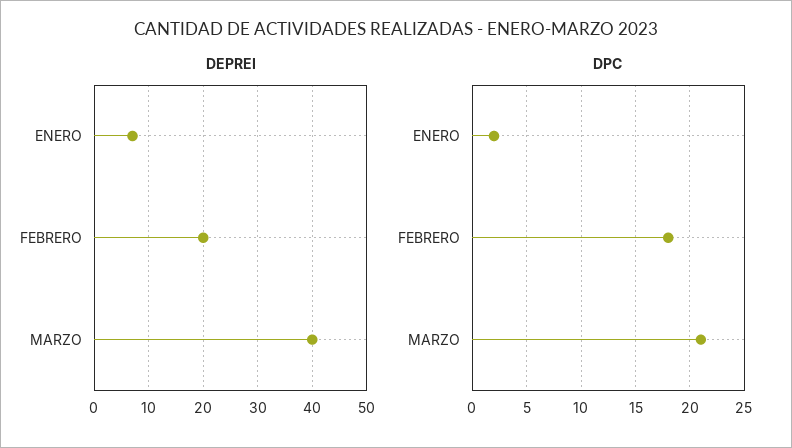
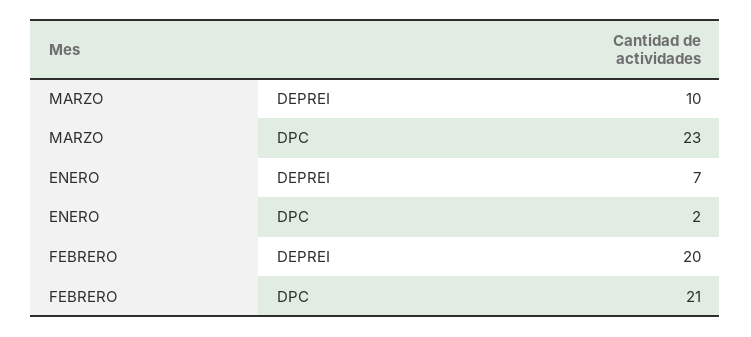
DEPREI, MARZO: 40 -> 10
DPC, FEBRERO: 18 -> 21
DPC, MARZO: 21 -> 23

